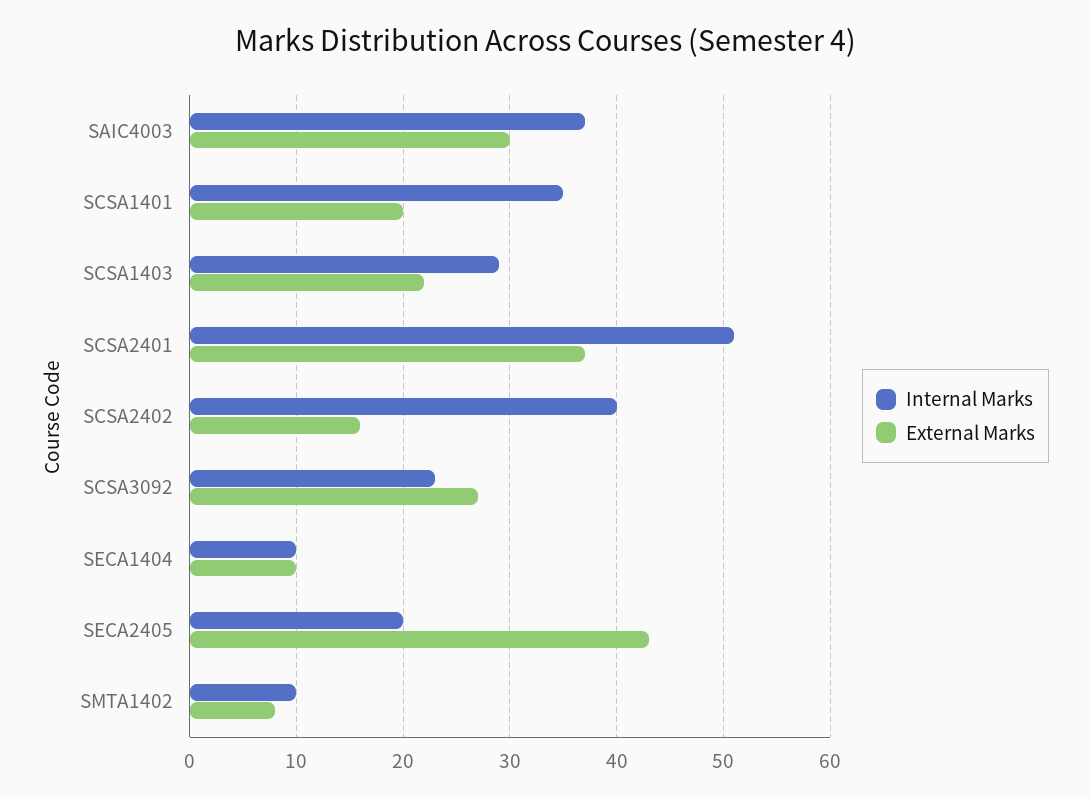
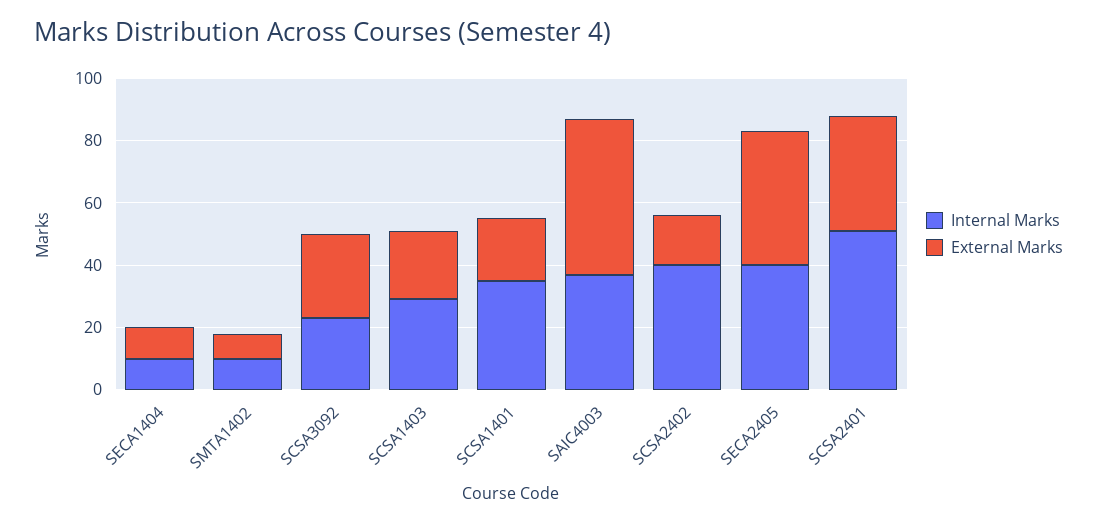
External Marks, SAIC4003: 30 -> 50
Internal Marks, SECA2405: 20 -> 40

